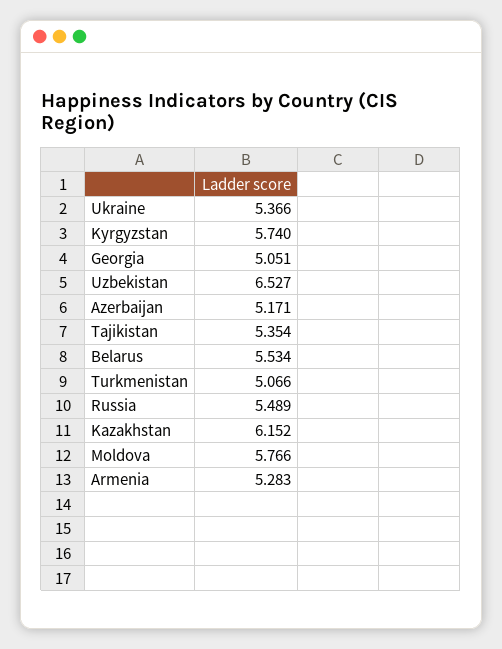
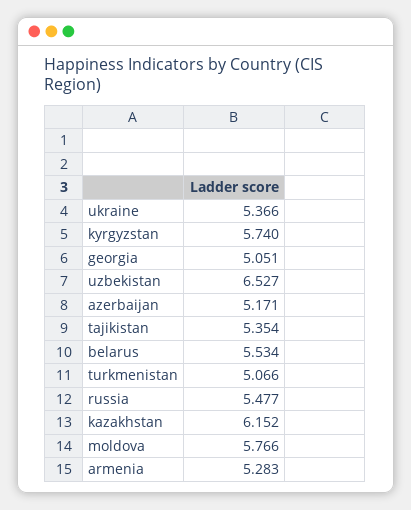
Russia: 5.489 -> 5.477

